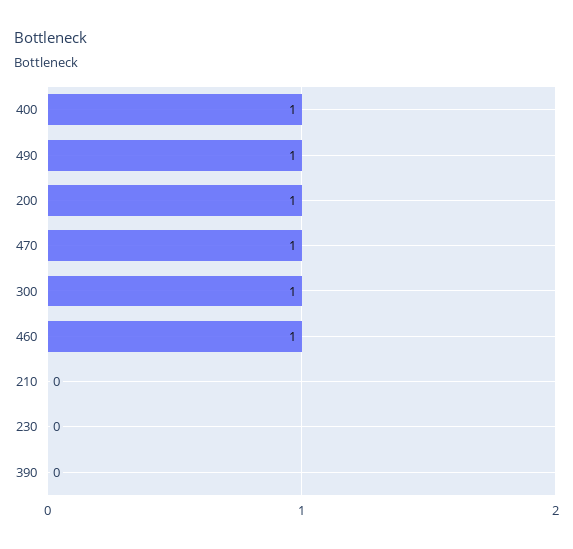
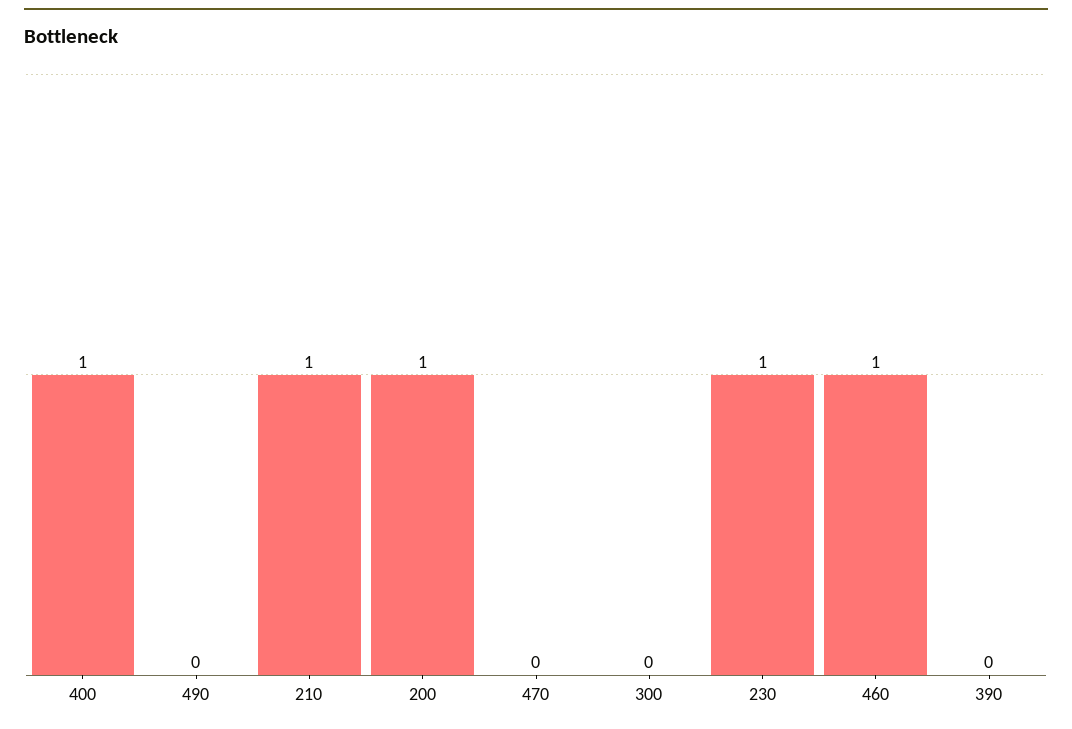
490: 1 -> 0
470: 1 -> 0
300: 1 -> 0
210: 0 -> 1
230: 0 -> 1

